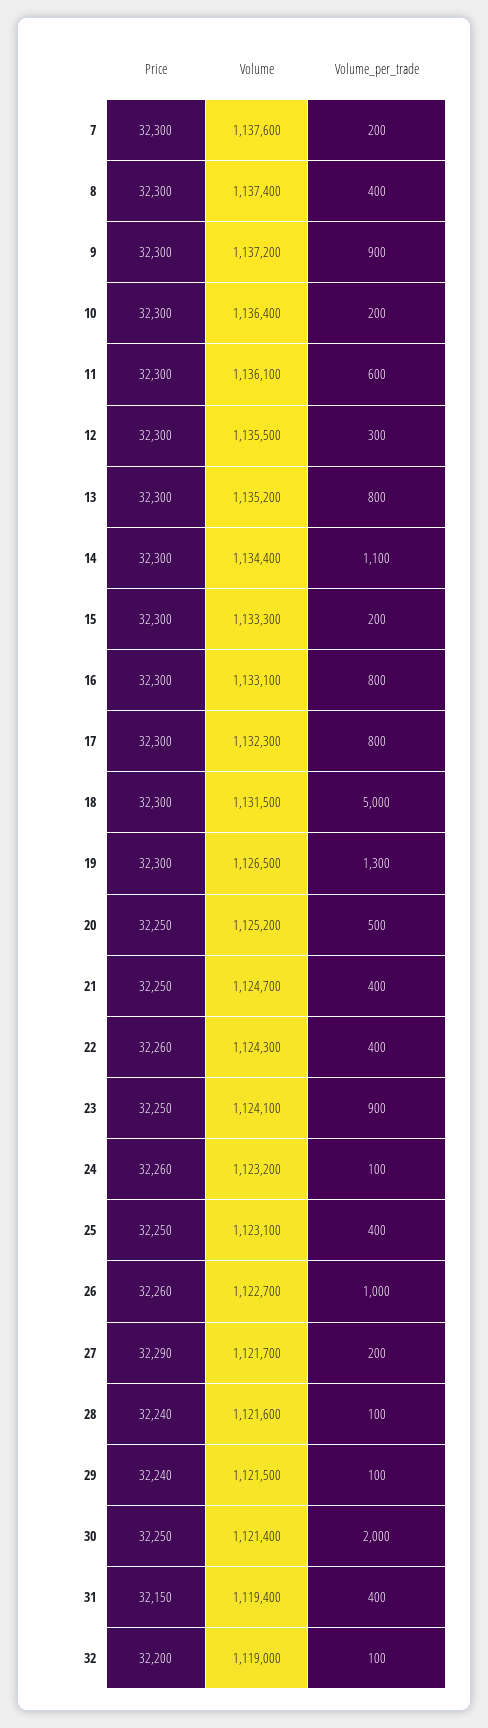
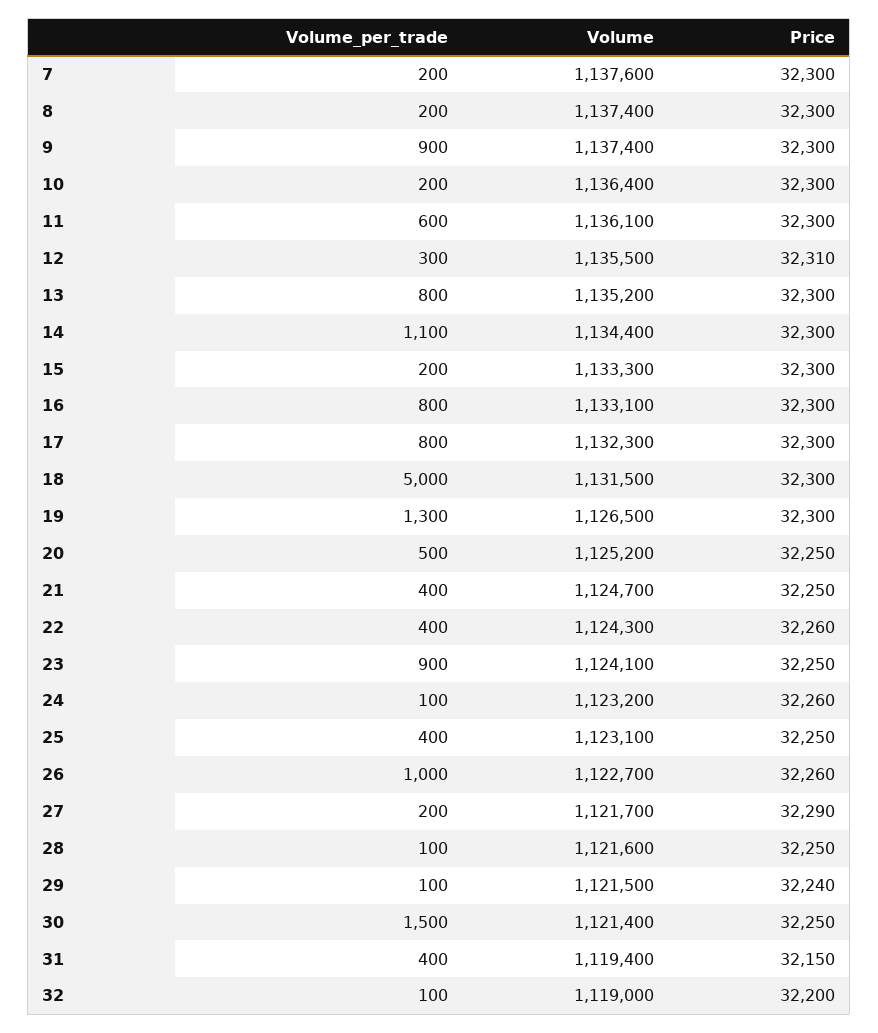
Volume_per_trade, 8: 400 -> 200
Volume, 9: 1137200 -> 1137400
Price, 12: 32300 -> 32310
Price, 28: 32240 -> 32250
Volume_per_trade, 30: 2000 -> 1500

